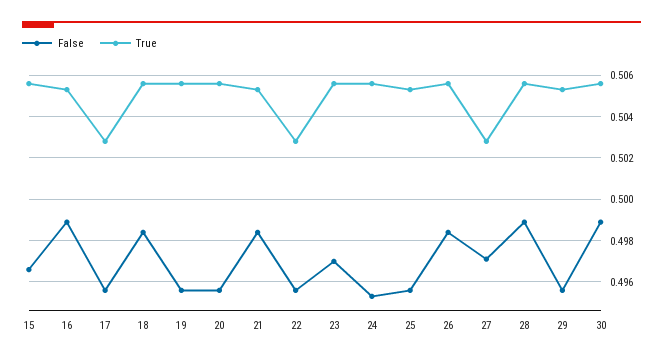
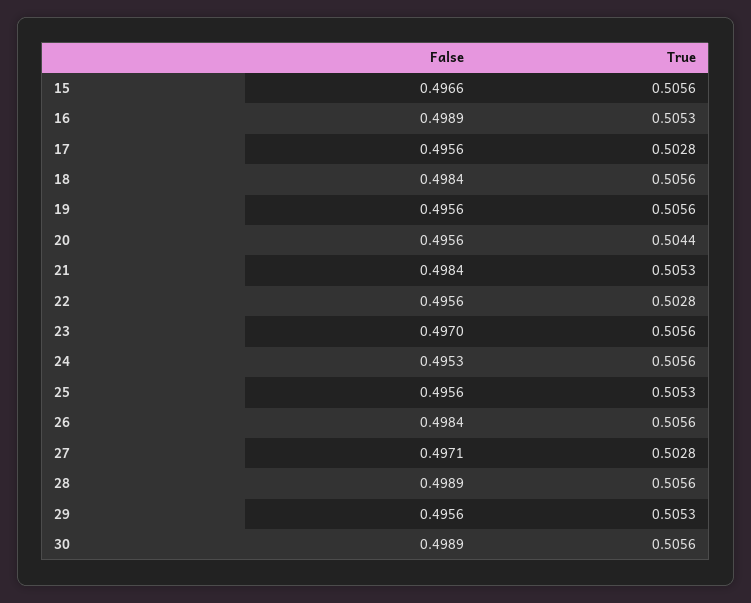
True, 20: 0.5055 -> 0.5044

